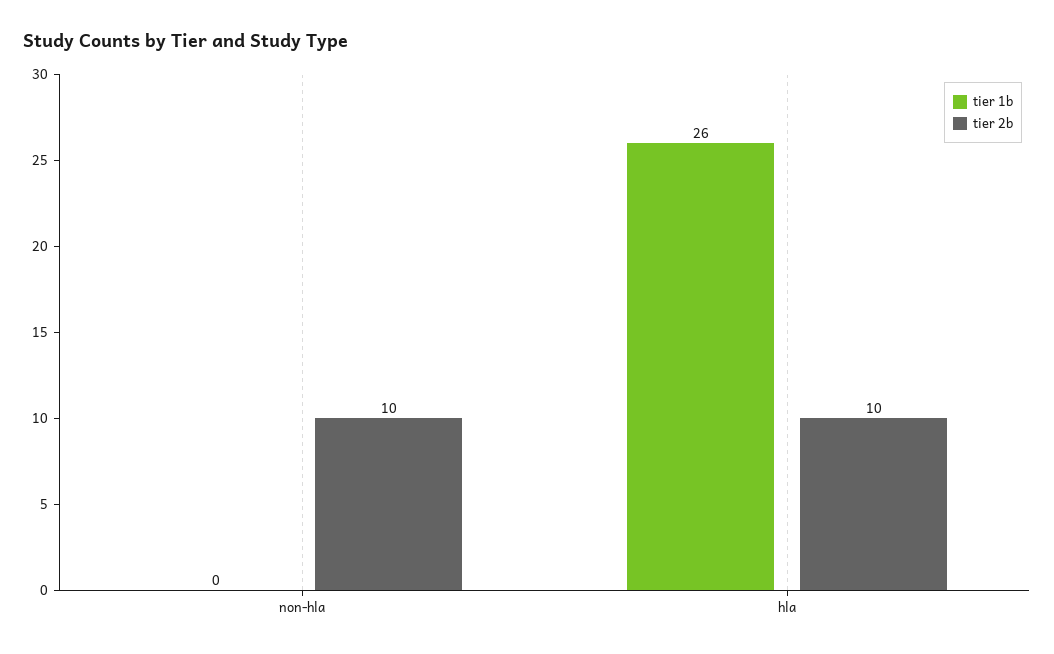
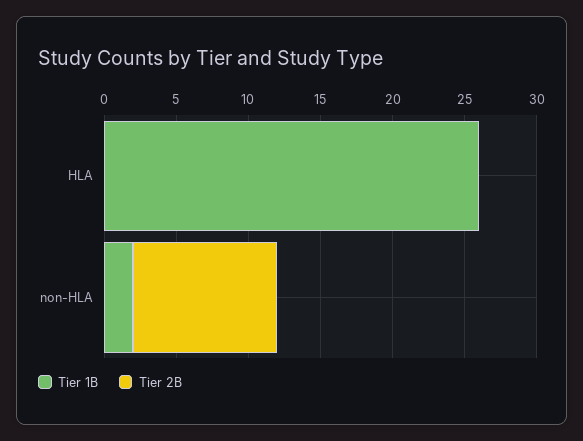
tier 1b, non-hla: 0 -> 2
tier 2b, hla: 10 -> 0

